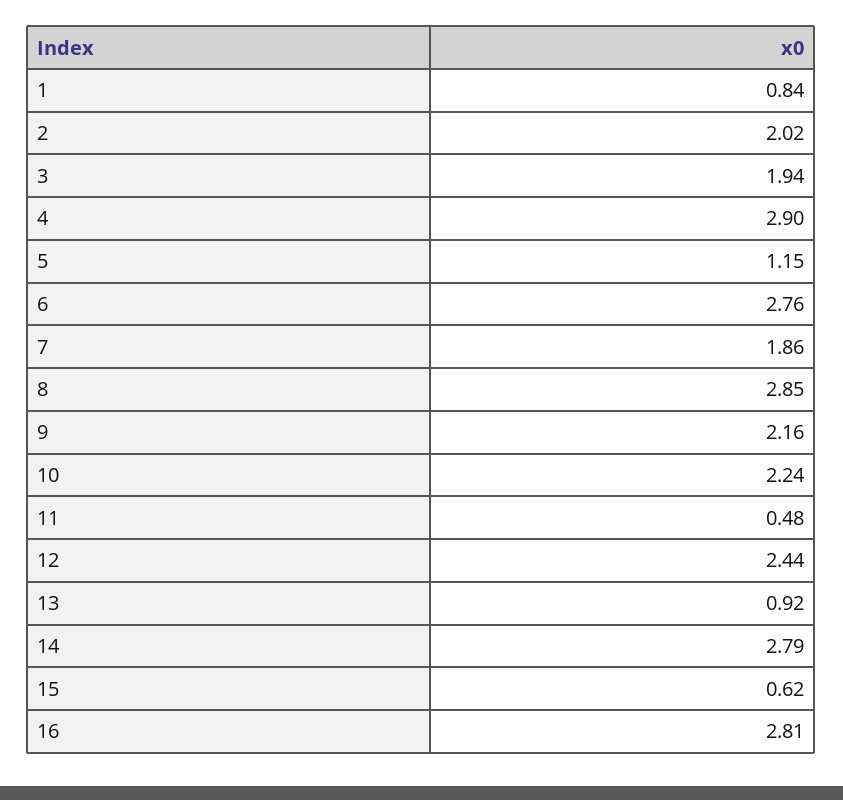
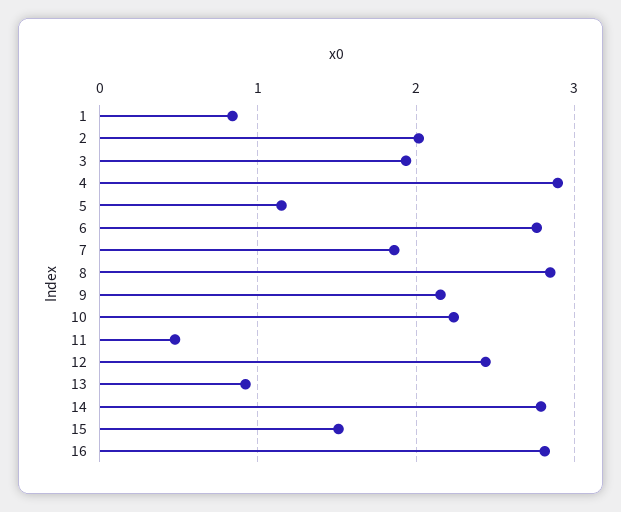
15: 0.62 -> 1.5

